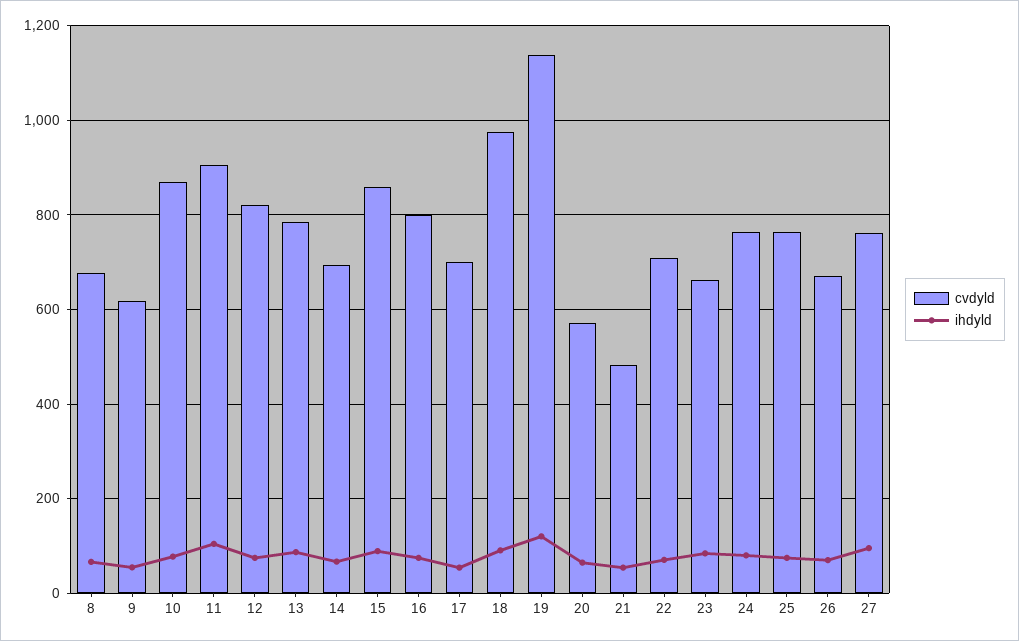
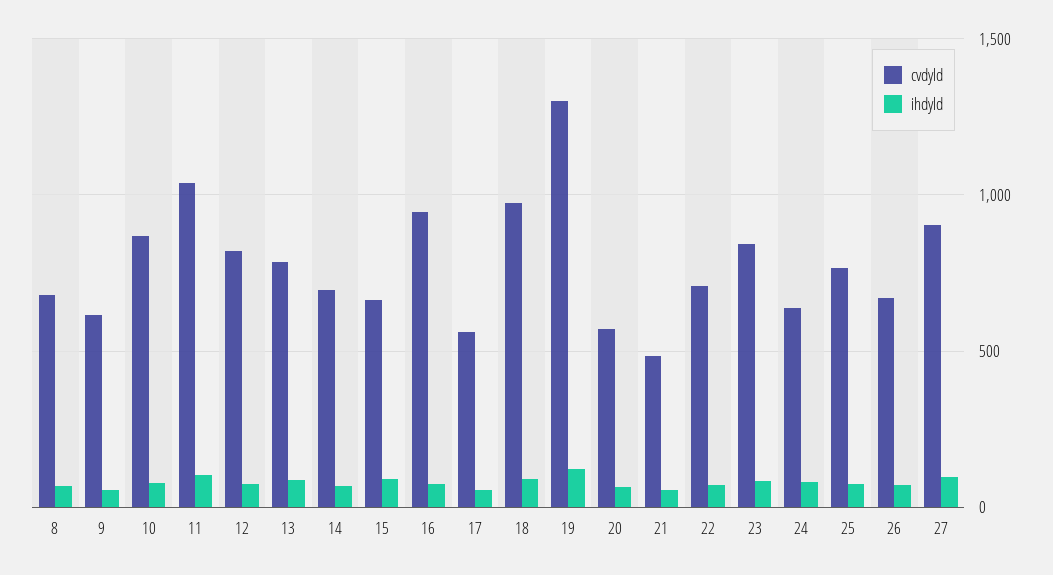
cvdyld, 11: 900 -> 1050
cvdyld, 15: 860 -> 650
cvdyld, 16: 800 -> 950
cvdyld, 17: 700 -> 550
cvdyld, 19: 1140 -> 1300
cvdyld, 23: 660 -> 850
cvdyld, 24: 760 -> 650
cvdyld, 27: 760 -> 900

